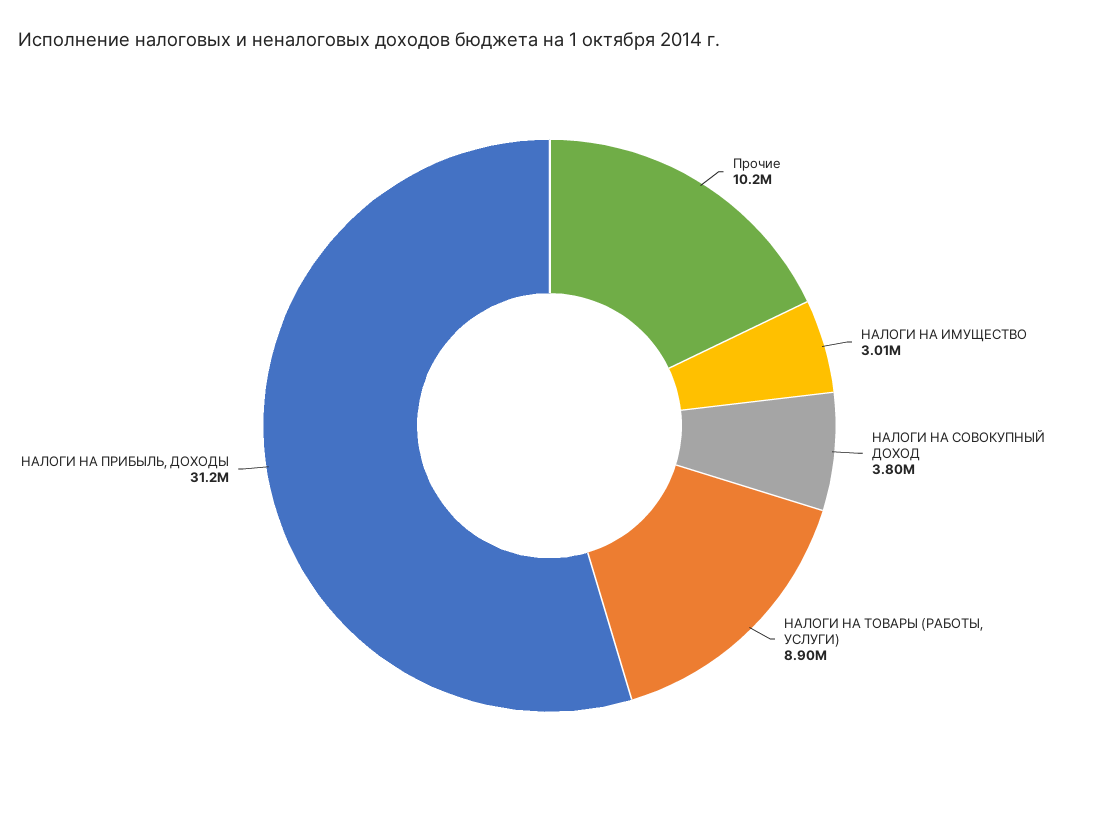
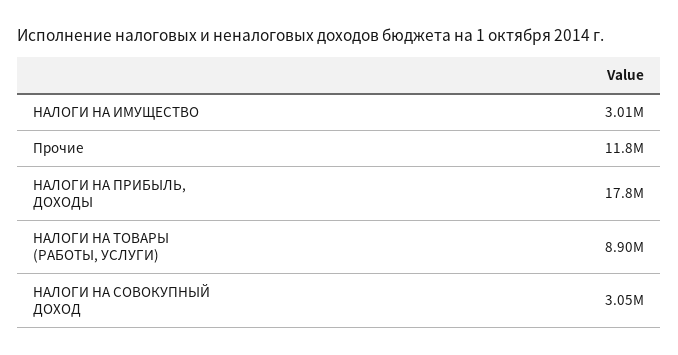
Прочие: 10200000 -> 11800000
НАЛОГИ НА СОВОКУПНЫЙ ДОХОД: 3800000 -> 3050000
НАЛОГИ НА ПРИБЫЛЬ, ДОХОДЫ: 31200000 -> 17800000

